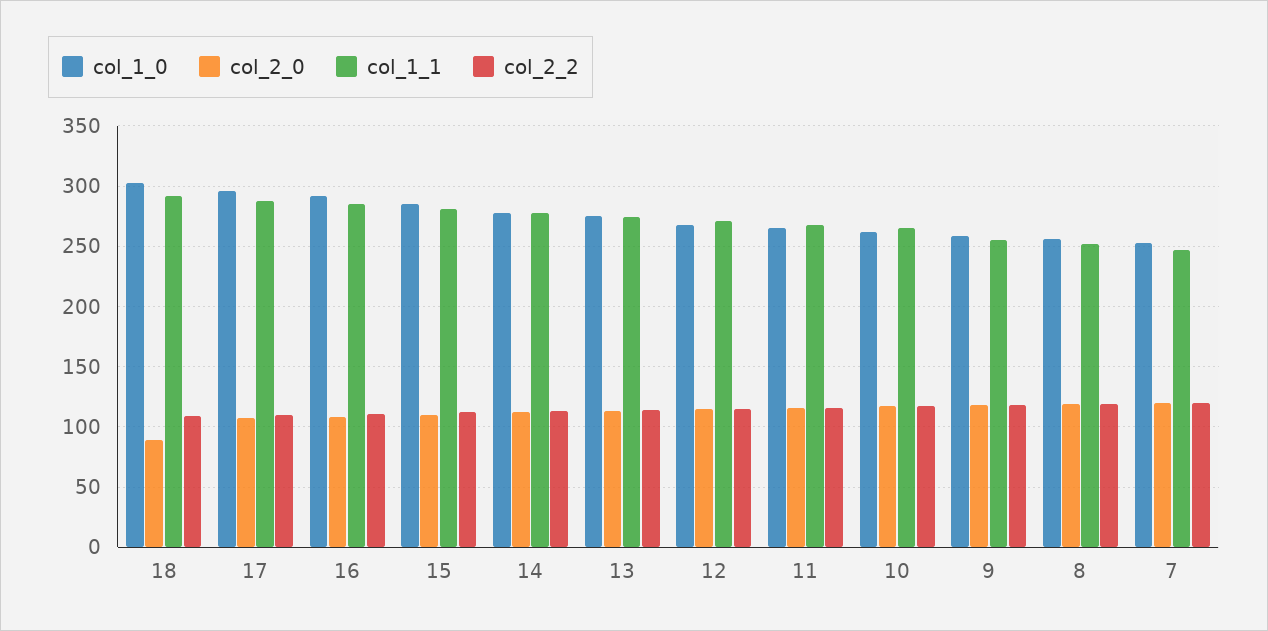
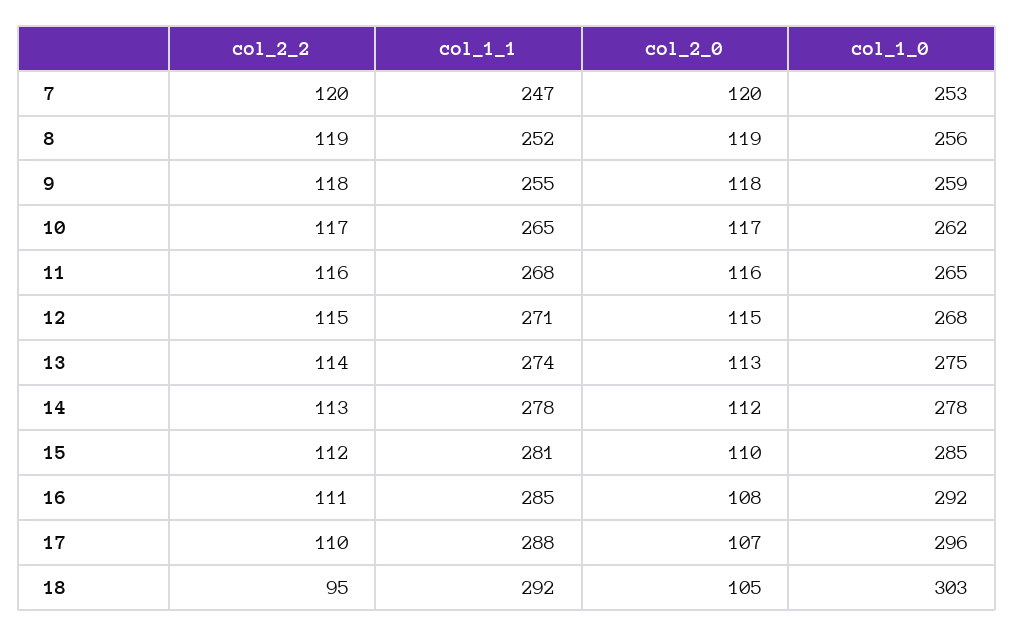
col_2_0, 18: 90 -> 105
col_2_2, 18: 110 -> 95

